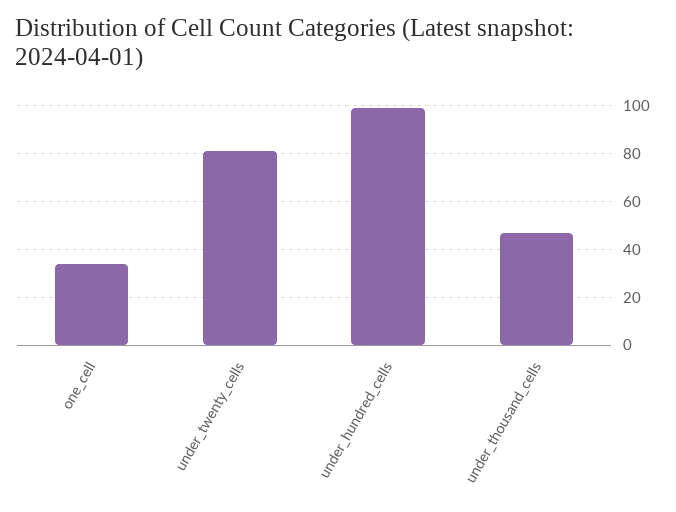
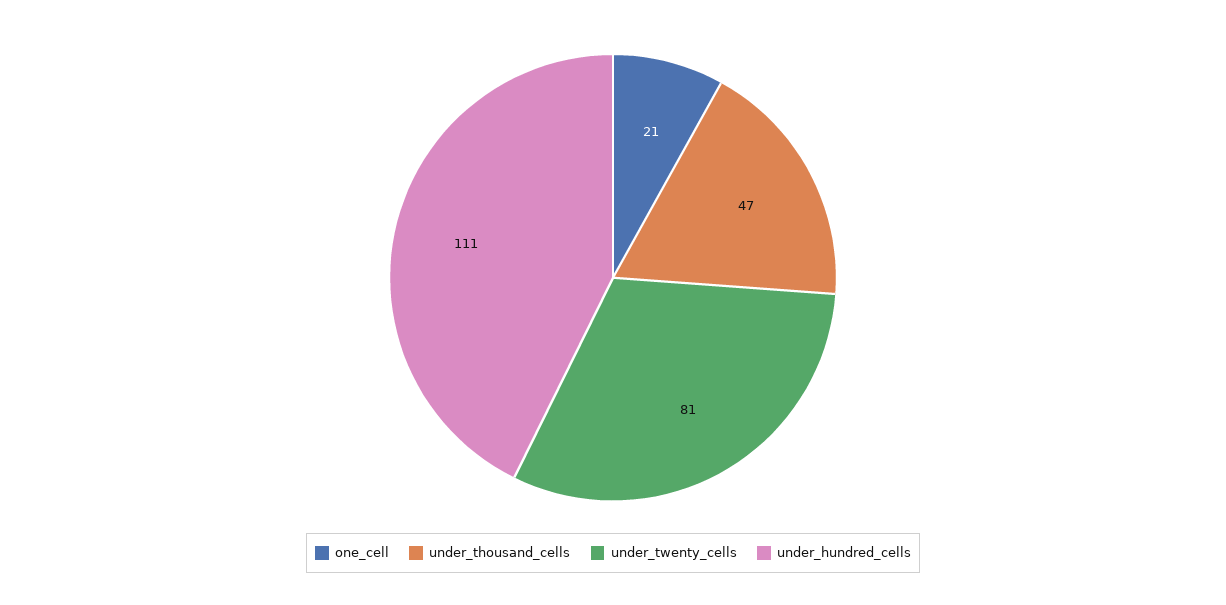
one_cell: 35 -> 21
under_hundred_cells: 100 -> 111

